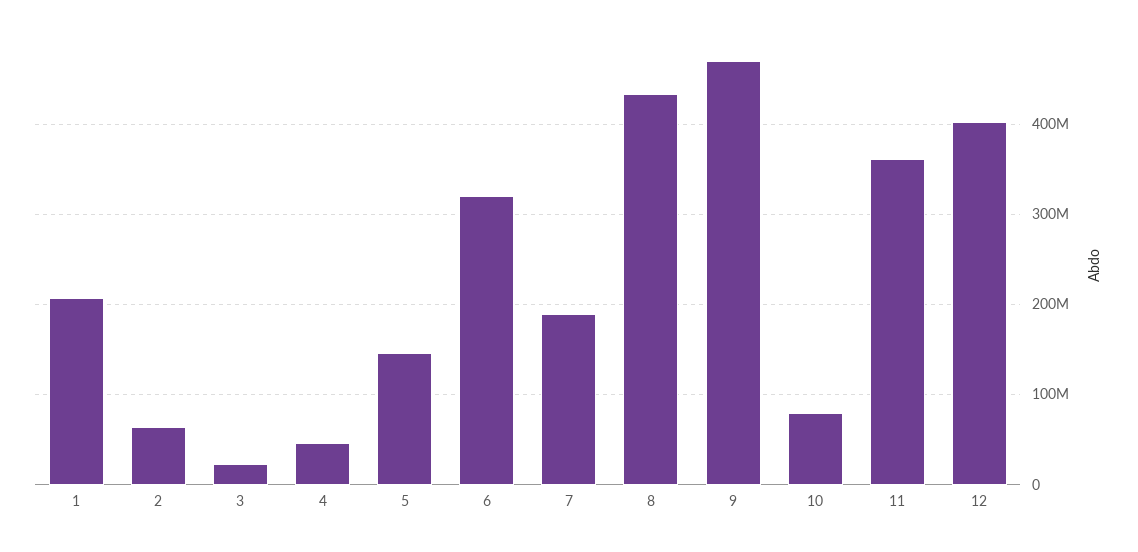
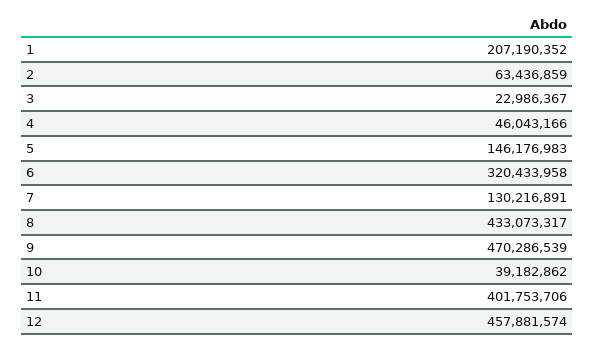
7: 190000000 -> 130216891
10: 80000000 -> 39182862
11: 360000000 -> 401753706
12: 400000000 -> 457881574

